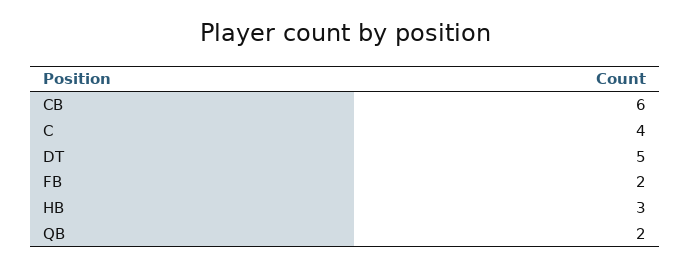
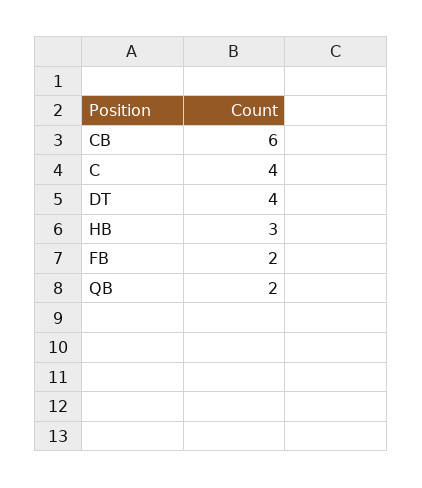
DT: 5 -> 4

